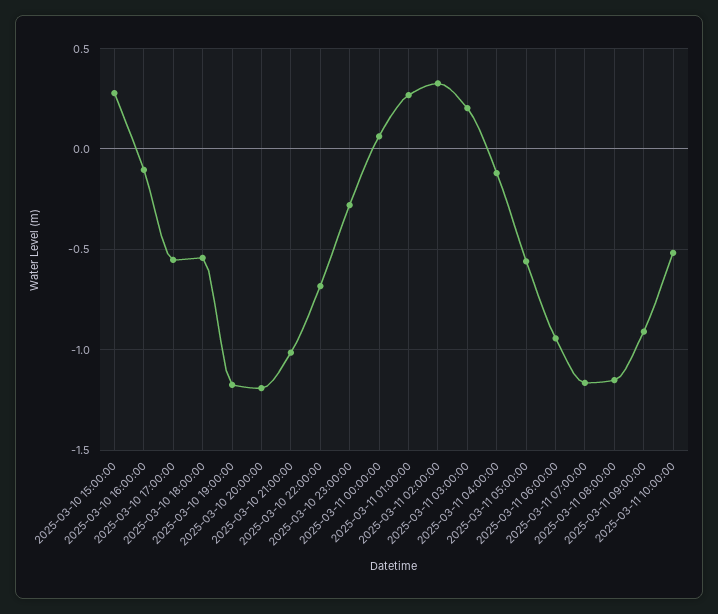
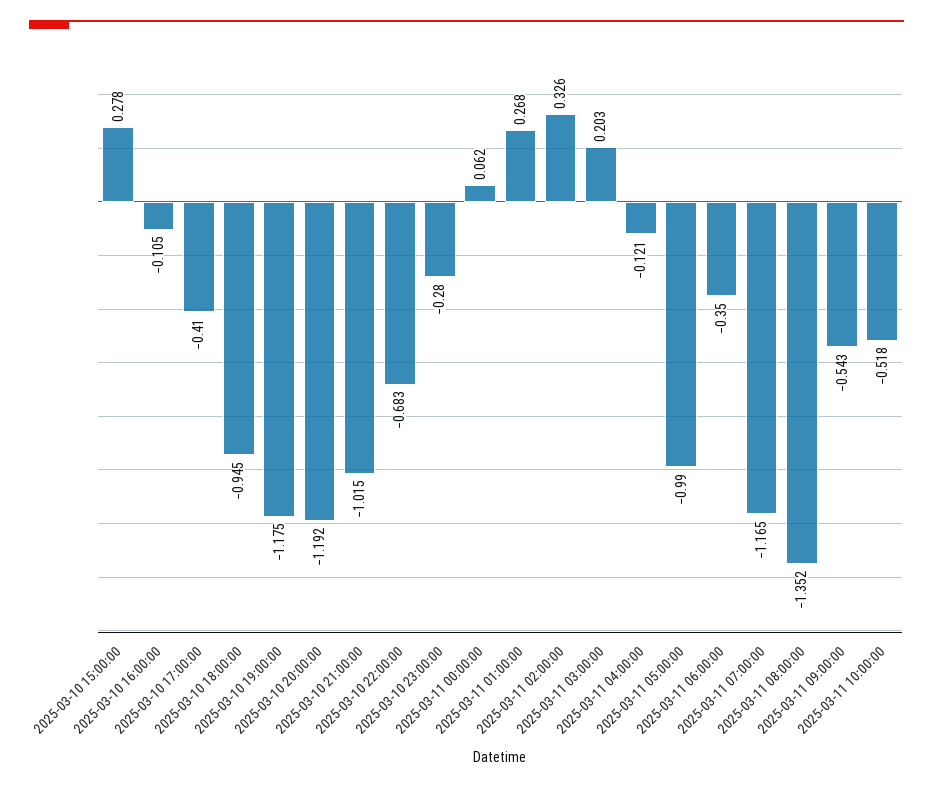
2025-03-10 17:00:00: -0.55 -> -0.41
2025-03-10 18:00:00: -0.55 -> -0.945
2025-03-11 05:00:00: -0.55 -> -0.99
2025-03-11 06:00:00: -0.95 -> -0.35
2025-03-11 08:00:00: -1.15 -> -1.352
2025-03-11 09:00:00: -0.9 -> -0.543

